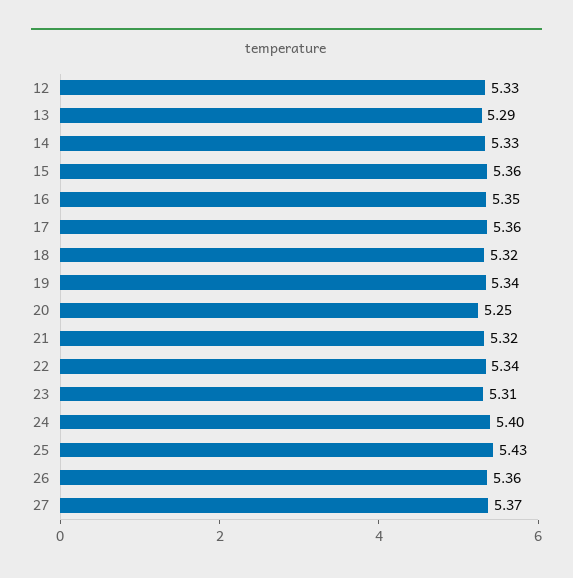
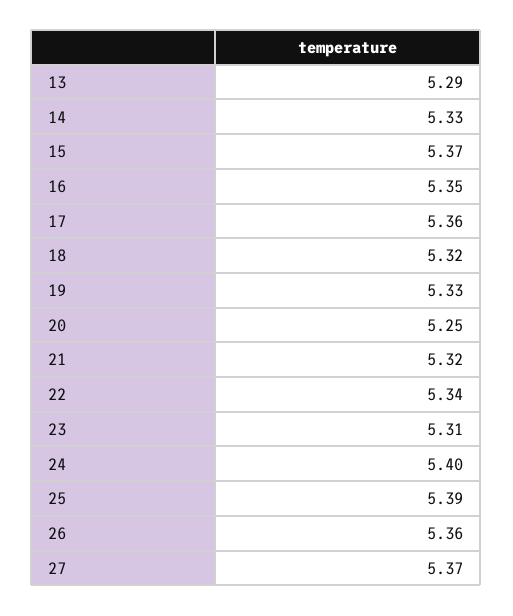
12: 5.33 -> none
15: 5.36 -> 5.37
19: 5.34 -> 5.33
25: 5.43 -> 5.39

